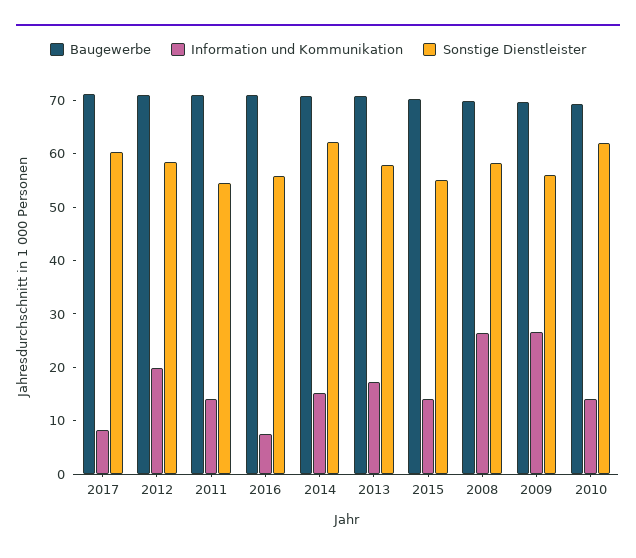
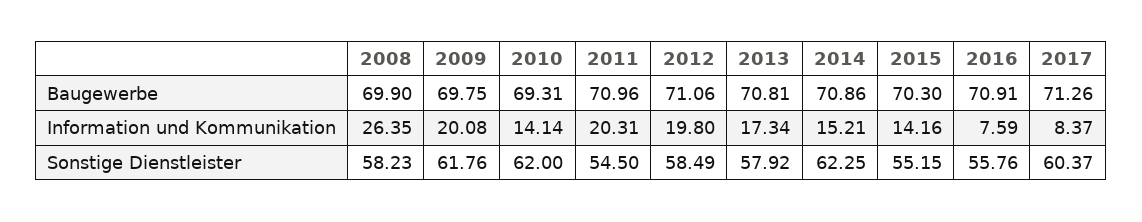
Information und Kommunikation, 2011: 14 -> 20.31
Information und Kommunikation, 2009: 26 -> 20.08
Sonstige Dienstleister, 2009: 56 -> 61.76

